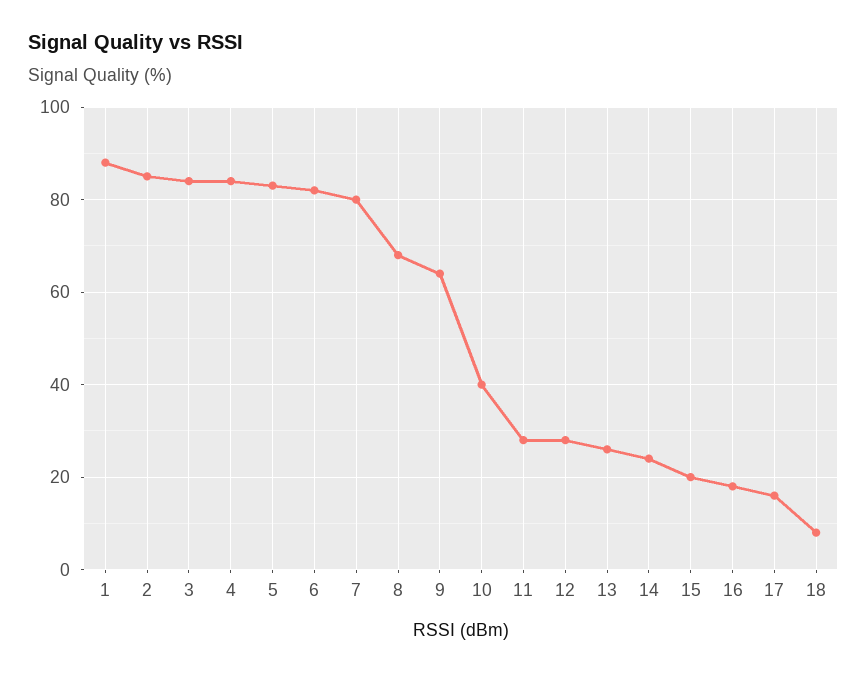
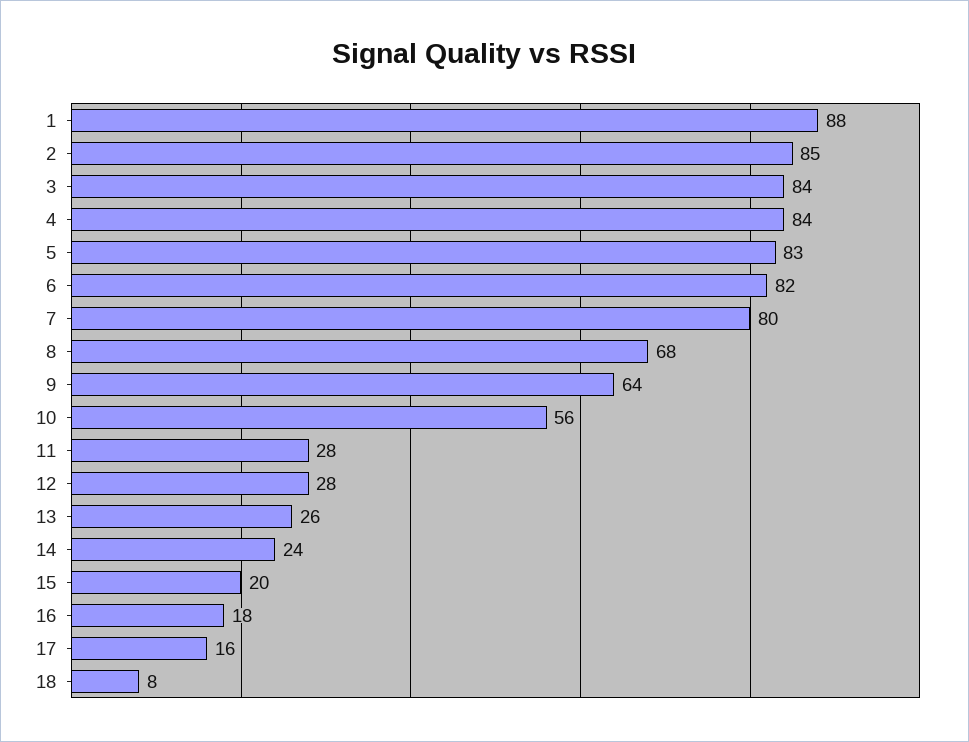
10: 40 -> 56

